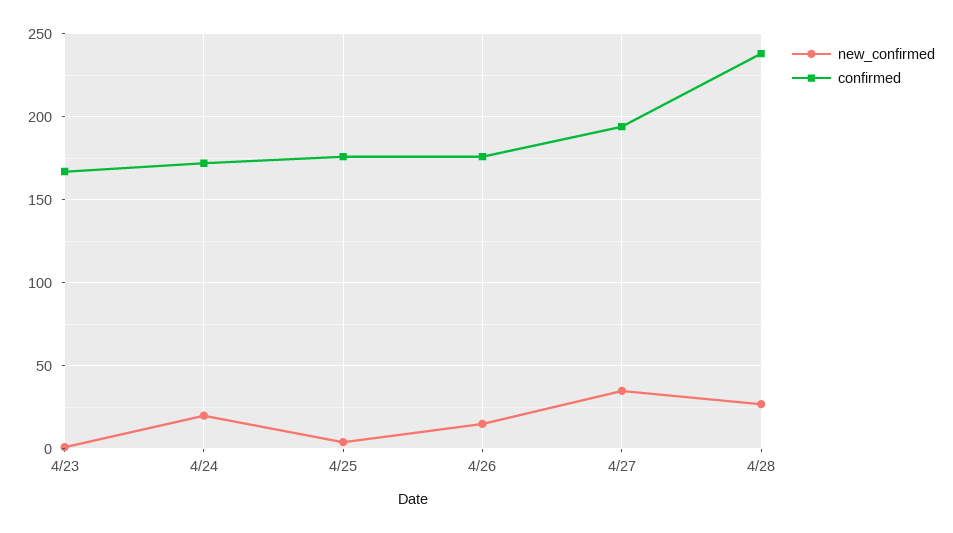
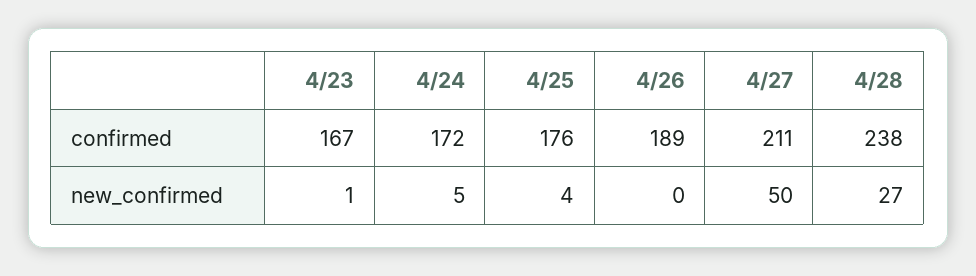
new_confirmed, 4/24: 20 -> 5
new_confirmed, 4/26: 15 -> 0
confirmed, 4/26: 175 -> 189
new_confirmed, 4/27: 35 -> 50
confirmed, 4/27: 195 -> 211

